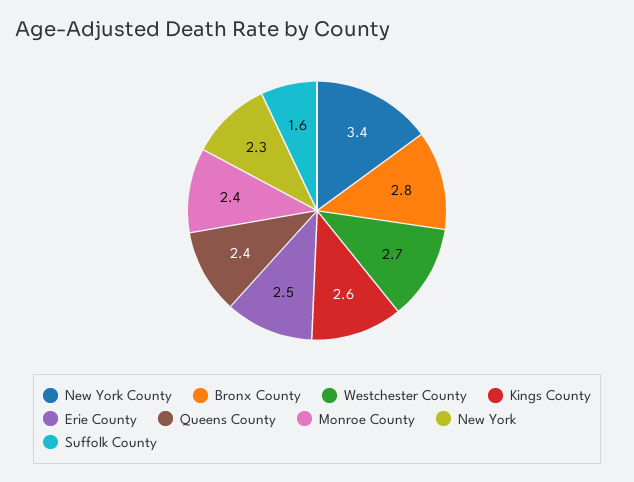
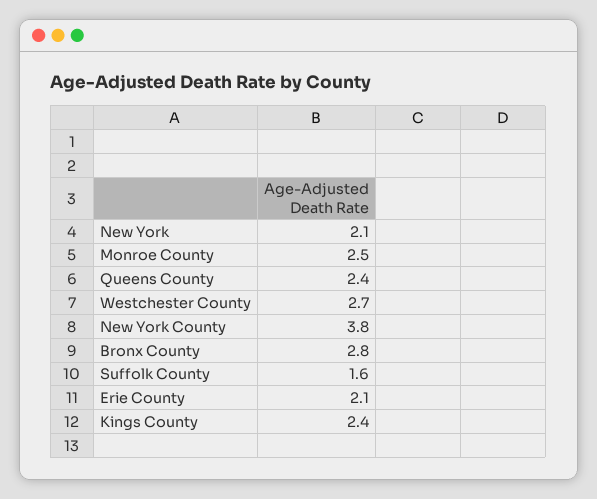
New York County: 3.4 -> 3.8
Kings County: 2.6 -> 2.4
Erie County: 2.5 -> 2.1
Monroe County: 2.4 -> 2.5
New York: 2.3 -> 2.1

